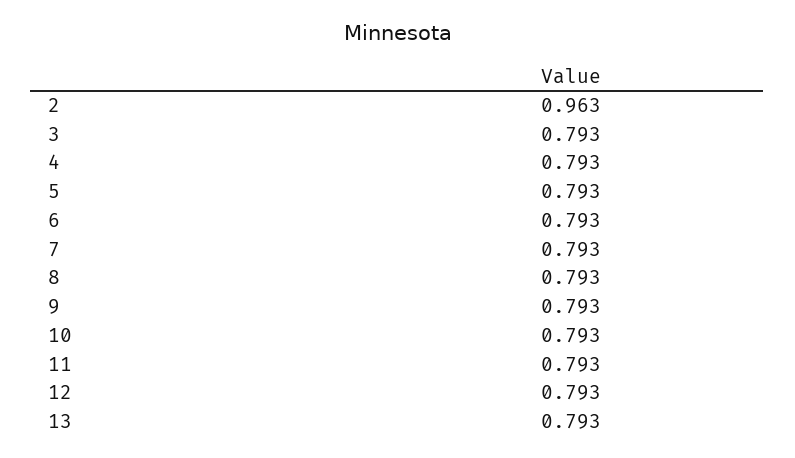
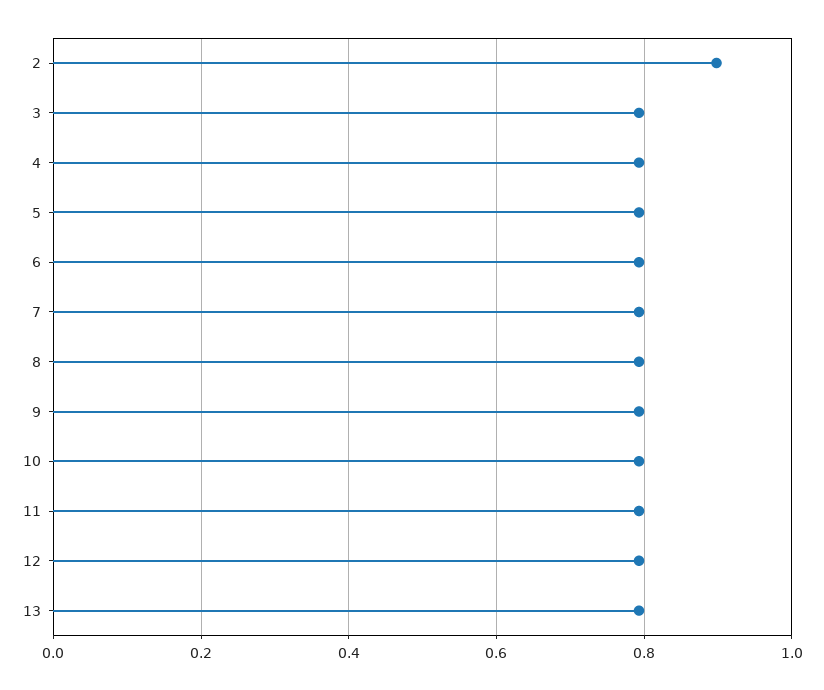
2: 0.963 -> 0.9

